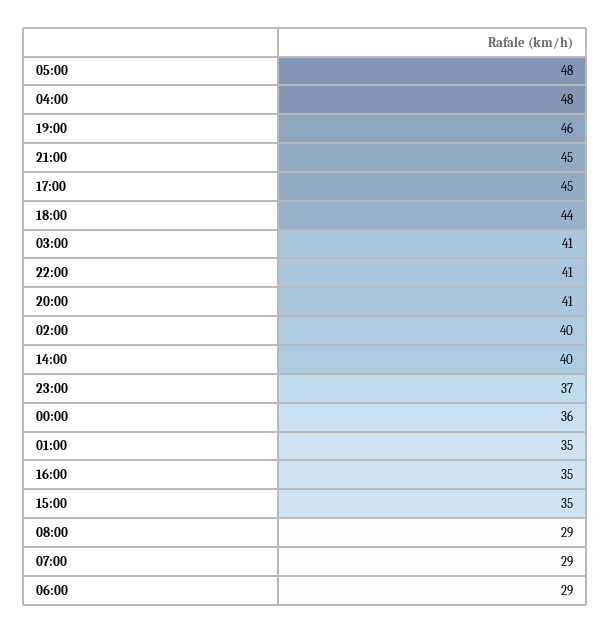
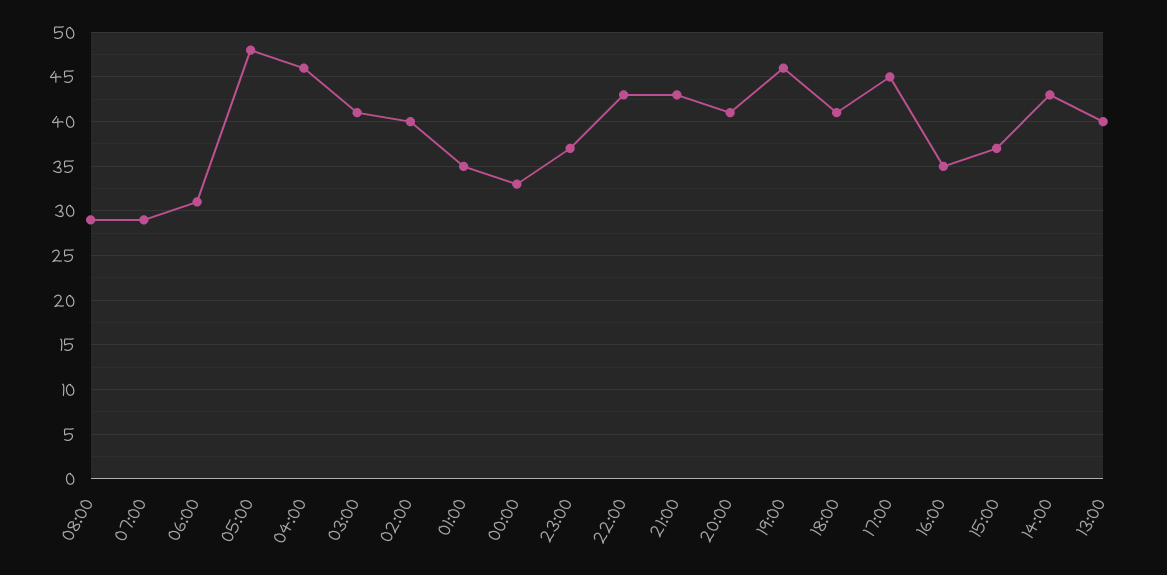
04:00: 48 -> 46
21:00: 45 -> 43
18:00: 44 -> 41
22:00: 41 -> 43
14:00: 40 -> 43
00:00: 36 -> 33
15:00: 35 -> 37
06:00: 29 -> 31
13:00: none -> 40

